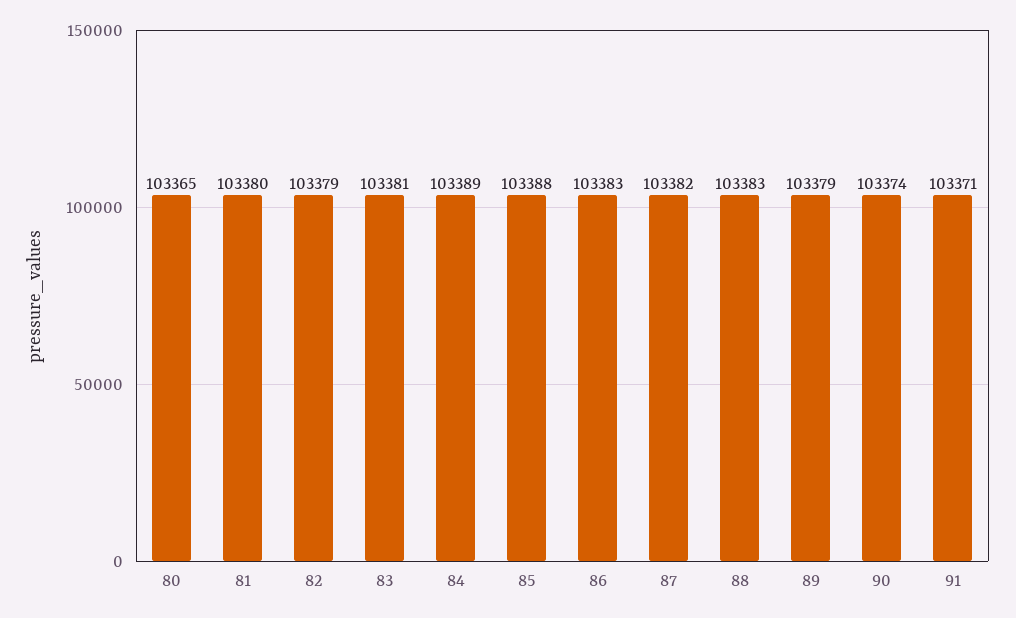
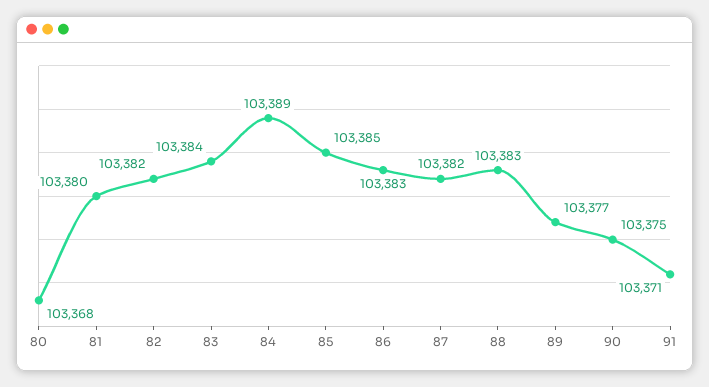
80: 103365 -> 103368
82: 103379 -> 103382
83: 103381 -> 103384
85: 103388 -> 103385
89: 103379 -> 103377
90: 103374 -> 103375

